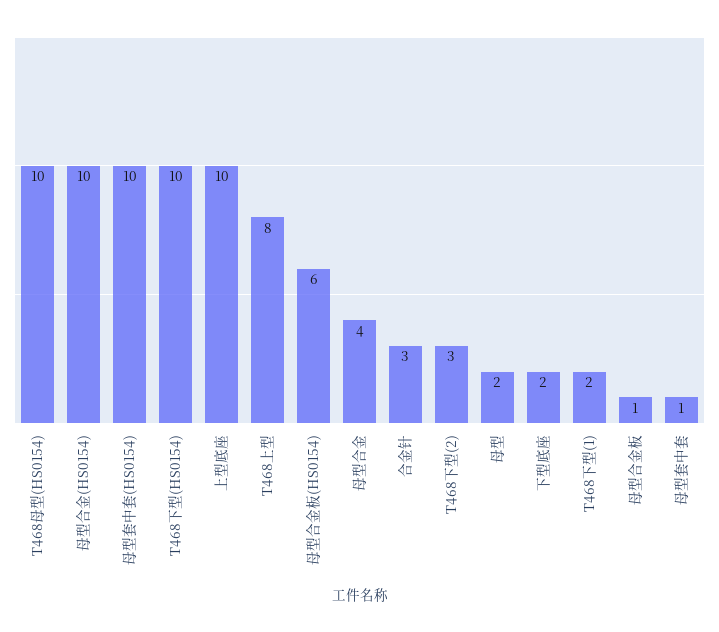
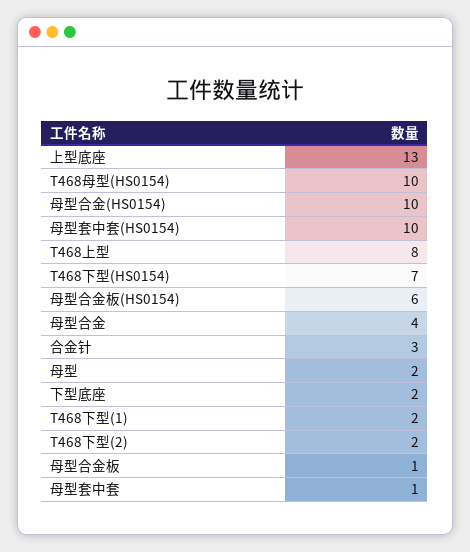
T468下型(HS0154): 10 -> 7
上型底座: 10 -> 13
T468下型(2): 3 -> 2

